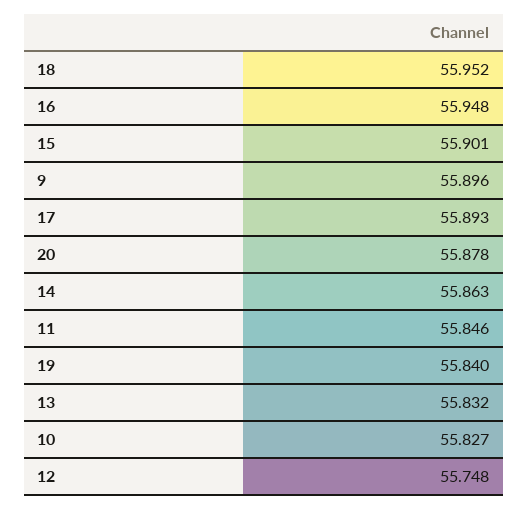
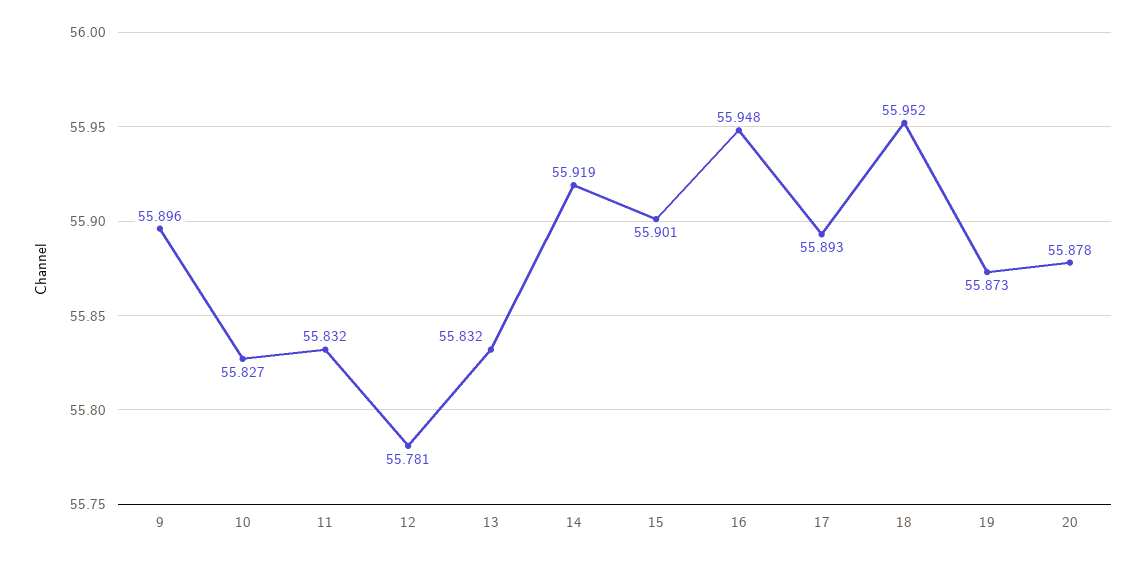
14: 55.863 -> 55.919
11: 55.846 -> 55.832
19: 55.84 -> 55.873
12: 55.748 -> 55.781

